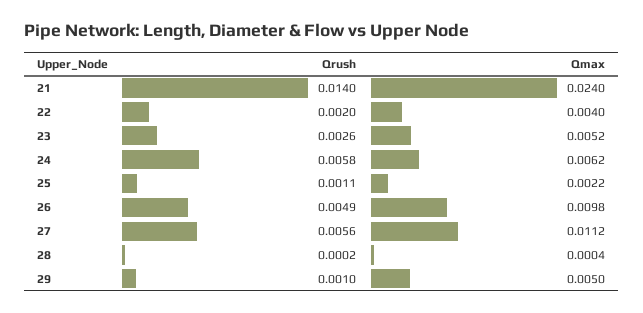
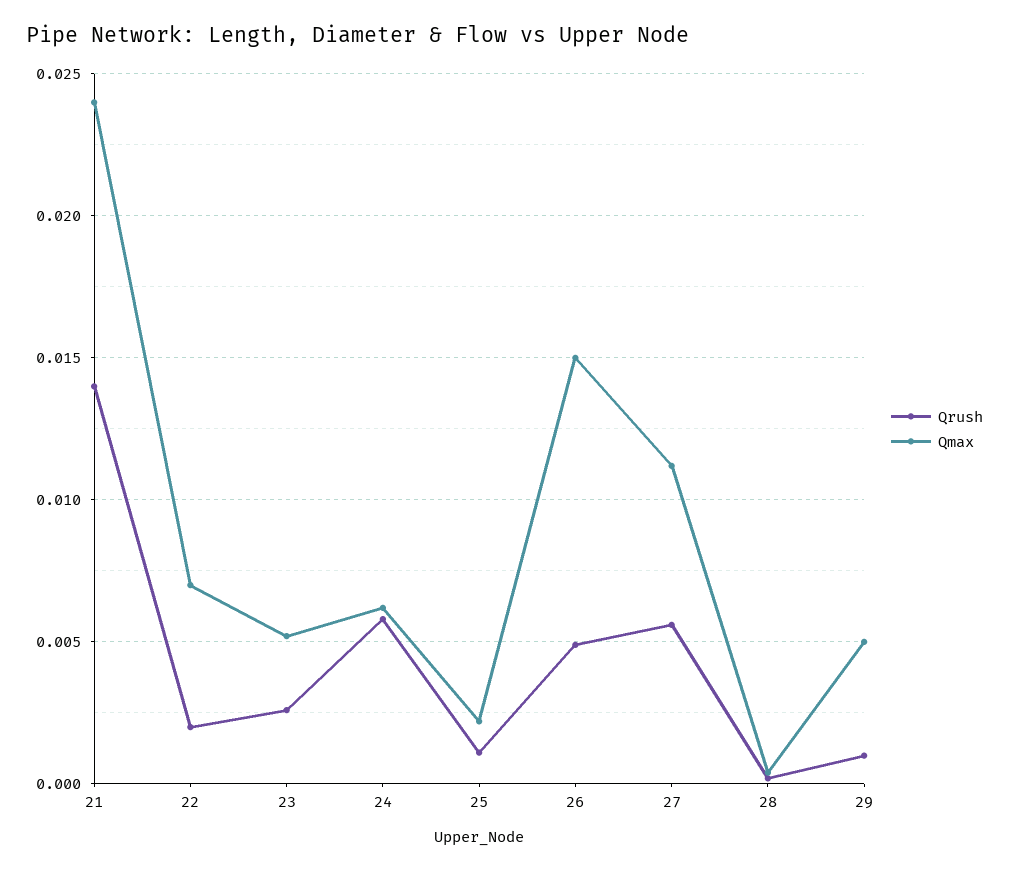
Qmax, 22: 0.004 -> 0.007
Qmax, 26: 0.0098 -> 0.015

